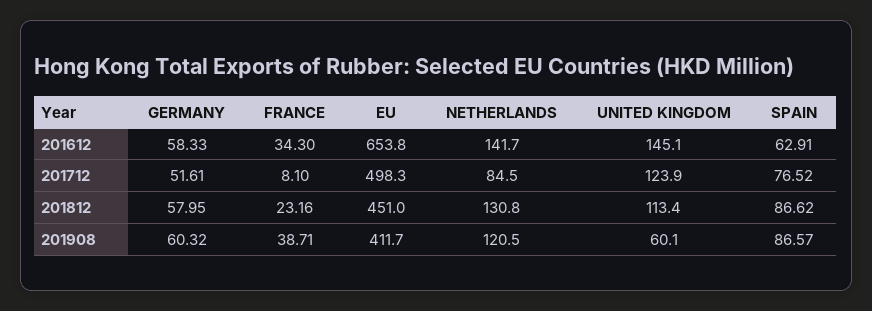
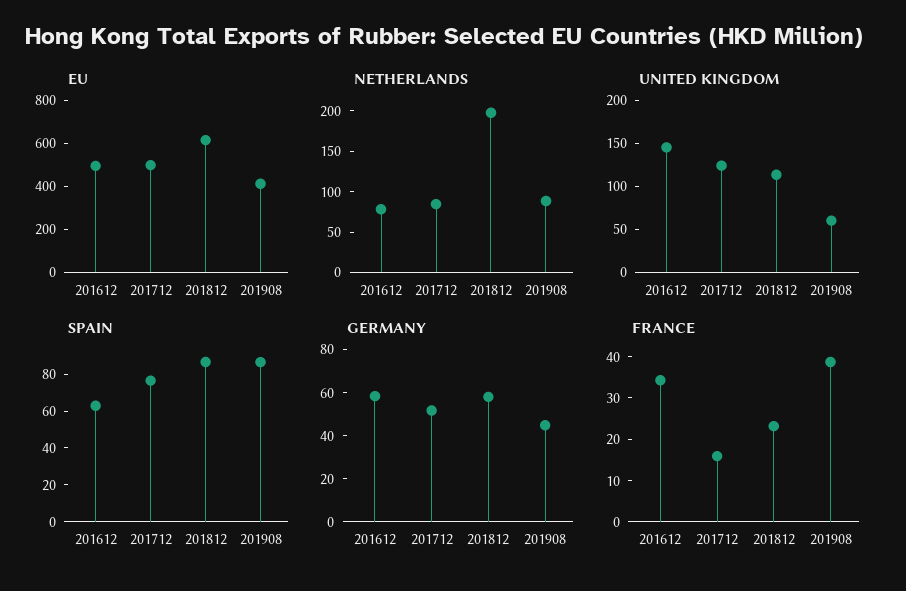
EU, 201612: 653.8 -> 500
NETHERLANDS, 201612: 141.7 -> 80
FRANCE, 201712: 8.1 -> 16
EU, 201812: 451 -> 600
NETHERLANDS, 201812: 130.8 -> 200
GERMANY, 201908: 60.32 -> 45
NETHERLANDS, 201908: 120.5 -> 90

